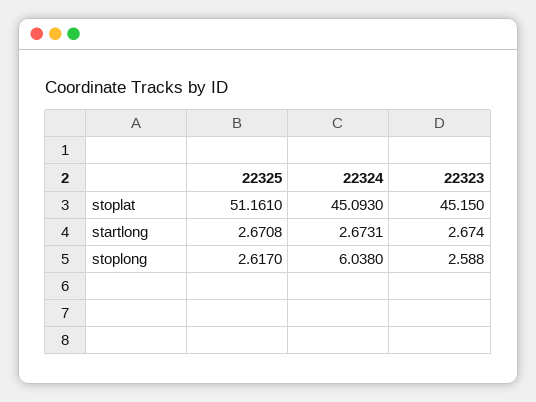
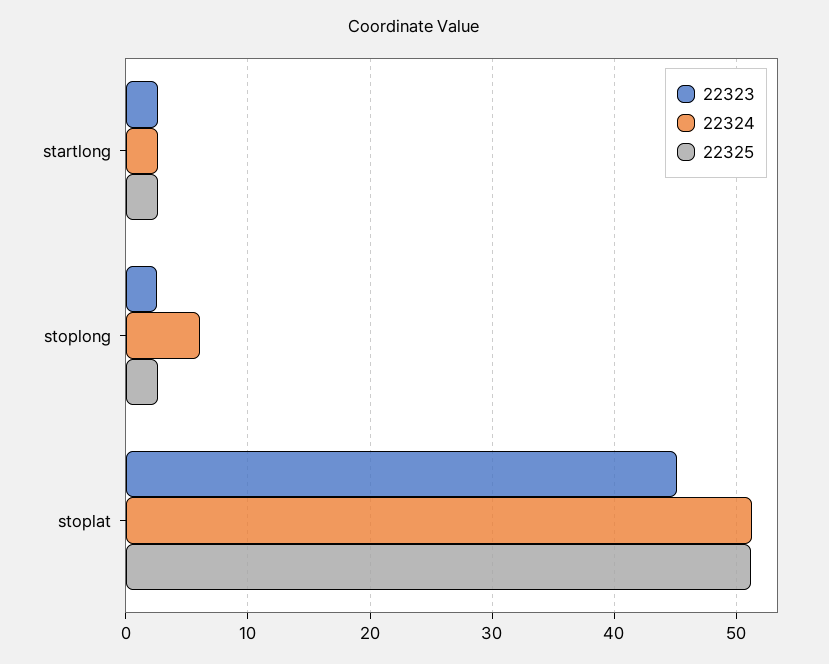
22324, stoplat: 45.093 -> 51

